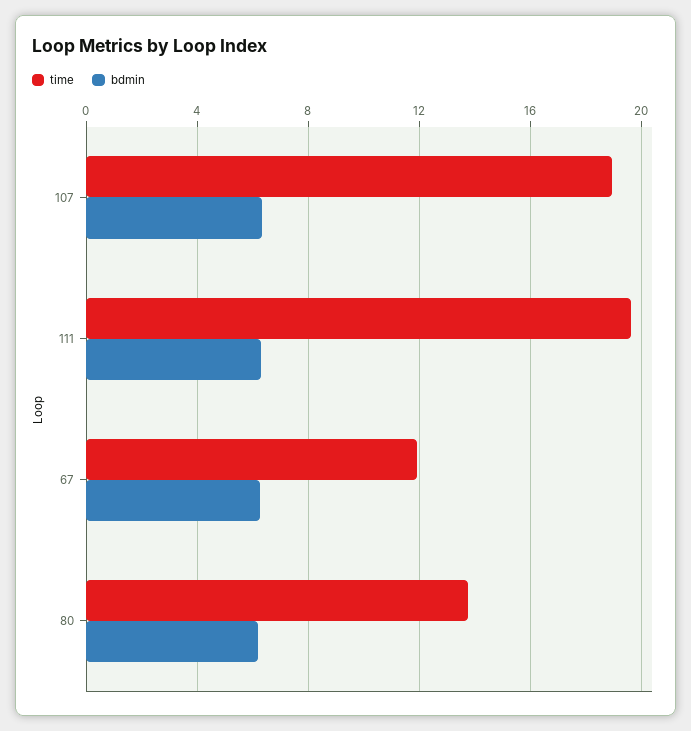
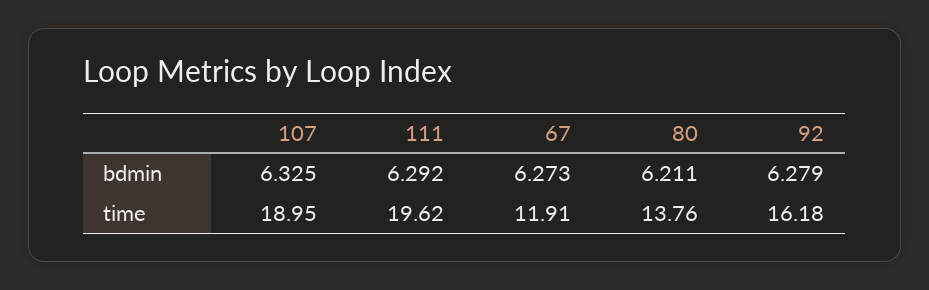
bdmin, 92: none -> 6.279
time, 92: none -> 16.18

